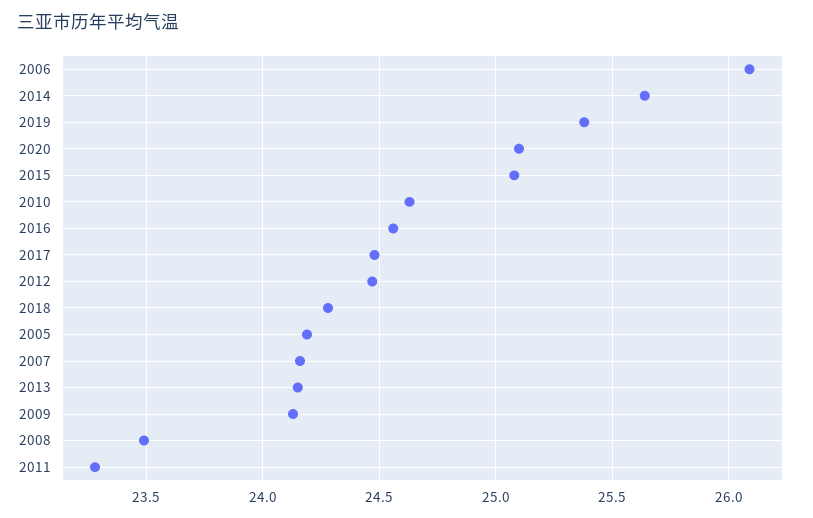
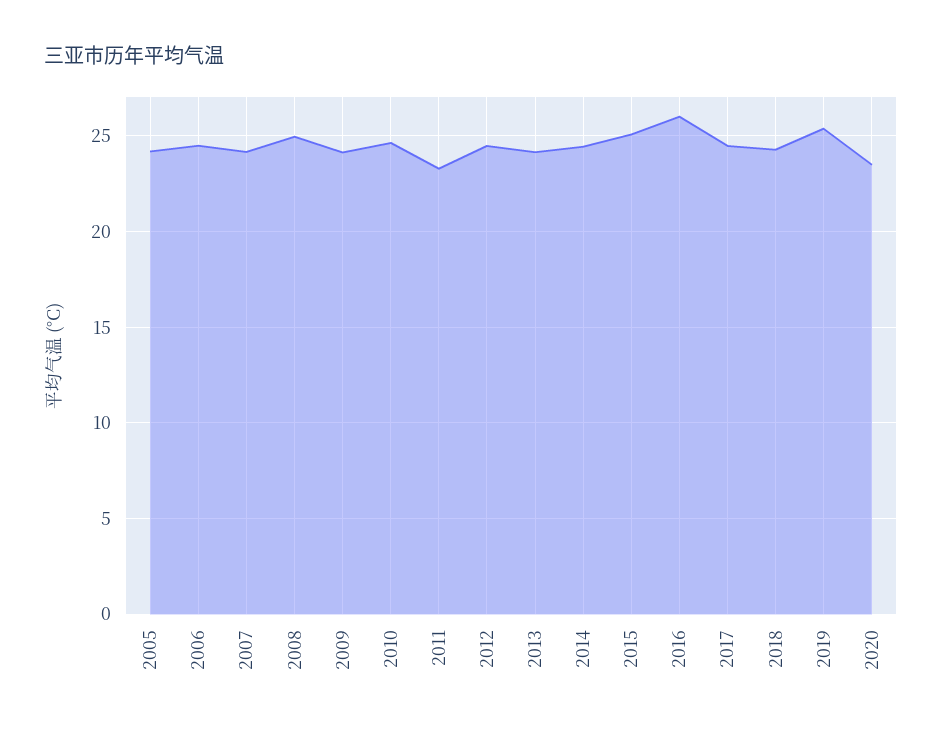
2006: 26.1 -> 24.5
2014: 25.65 -> 24.5
2020: 25.1 -> 23.5
2016: 24.55 -> 26
2008: 23.5 -> 25

